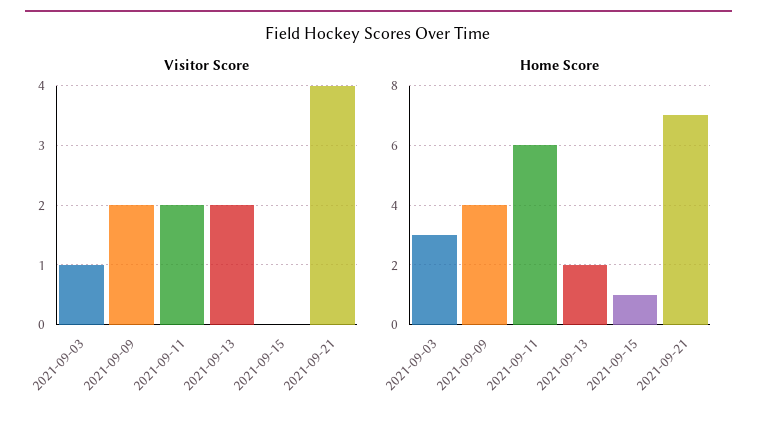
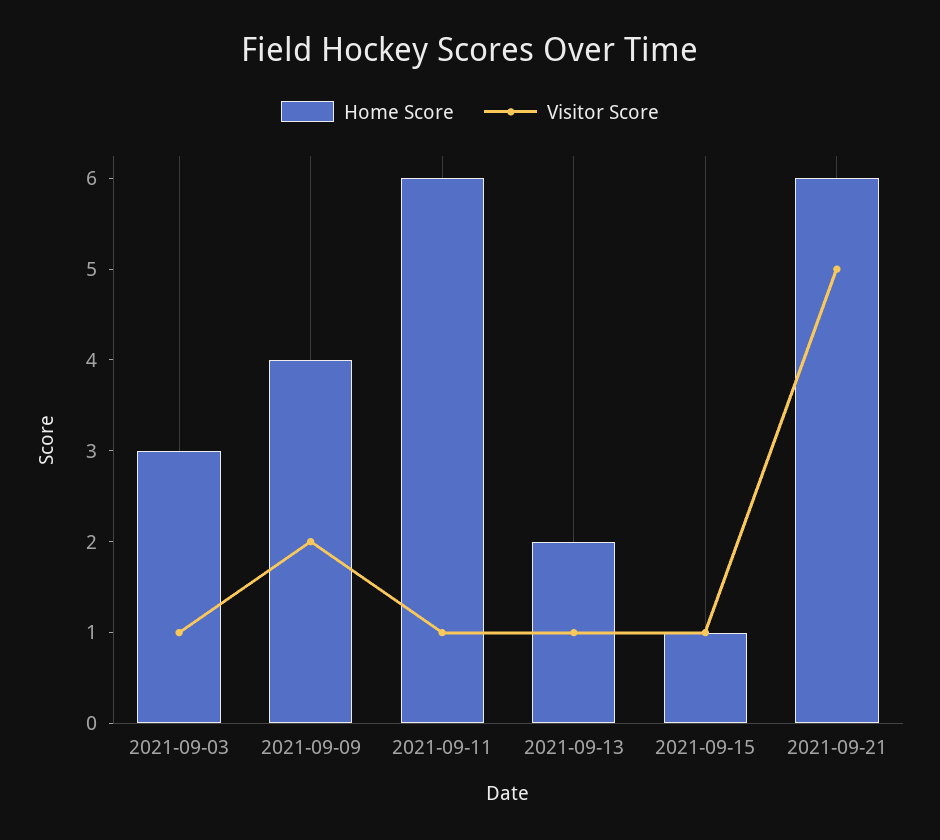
Visitor Score, 2021-09-11: 2 -> 1
Visitor Score, 2021-09-13: 2 -> 1
Visitor Score, 2021-09-15: 0 -> 1
Visitor Score, 2021-09-21: 4 -> 5
Home Score, 2021-09-21: 7 -> 6

